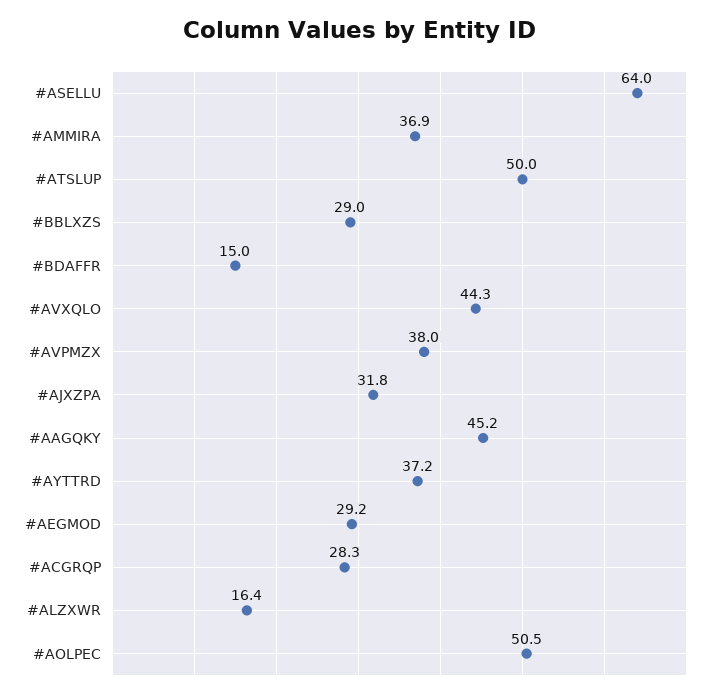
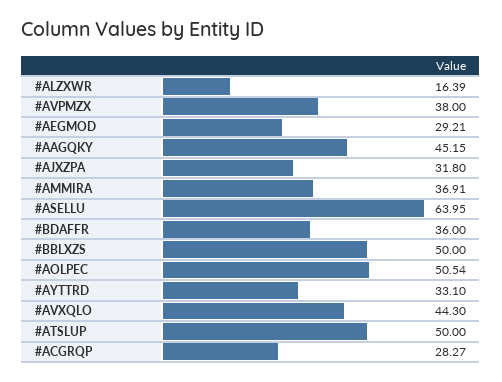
#BBLXZS: 29 -> 50
#BDAFFR: 15 -> 36
#AYTTRD: 37.2 -> 33.1

